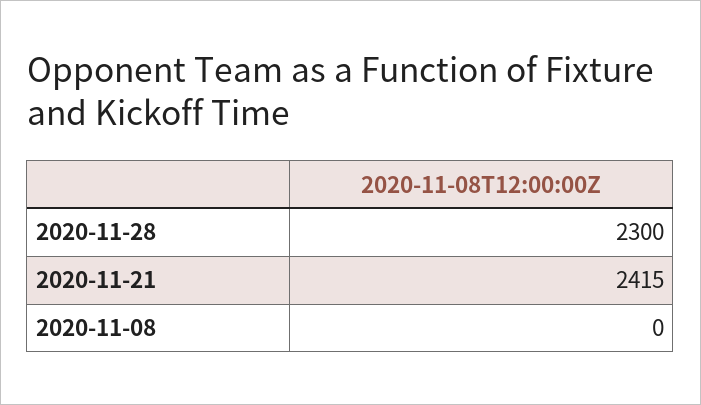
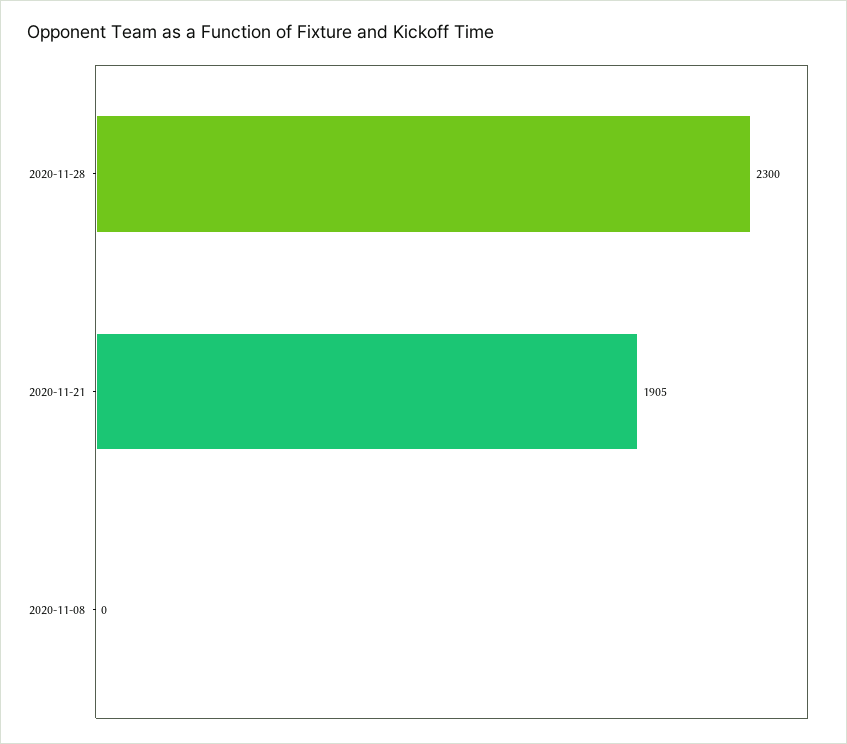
2020-11-21: 2415 -> 1905

